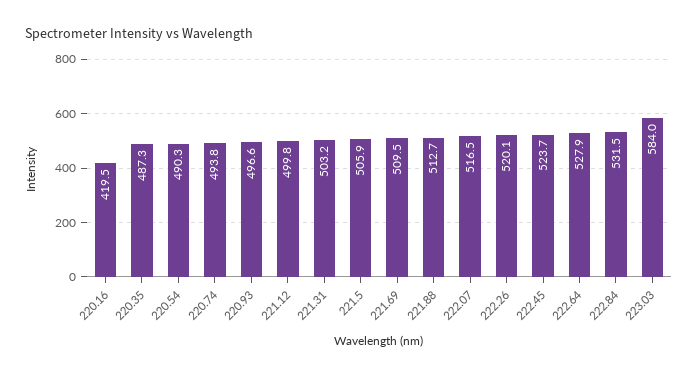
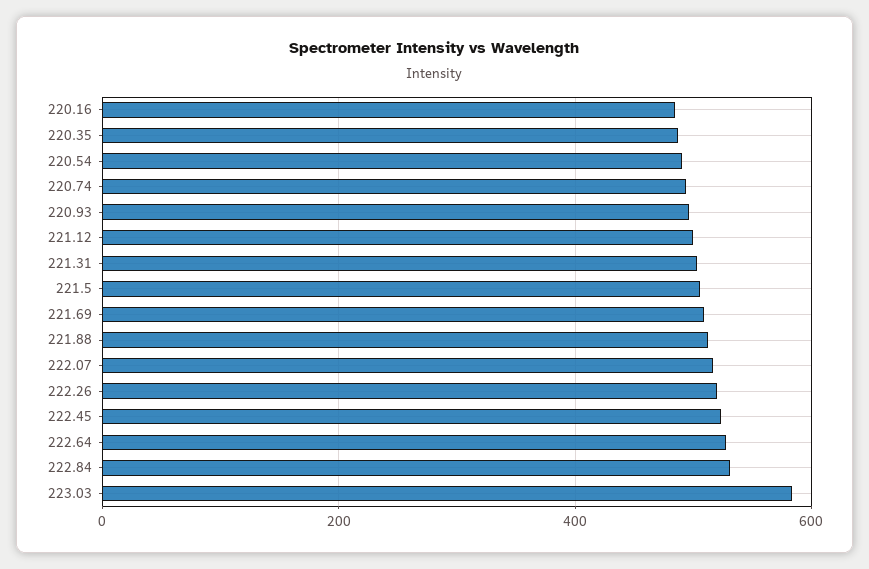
220.16: 419.5 -> 480

